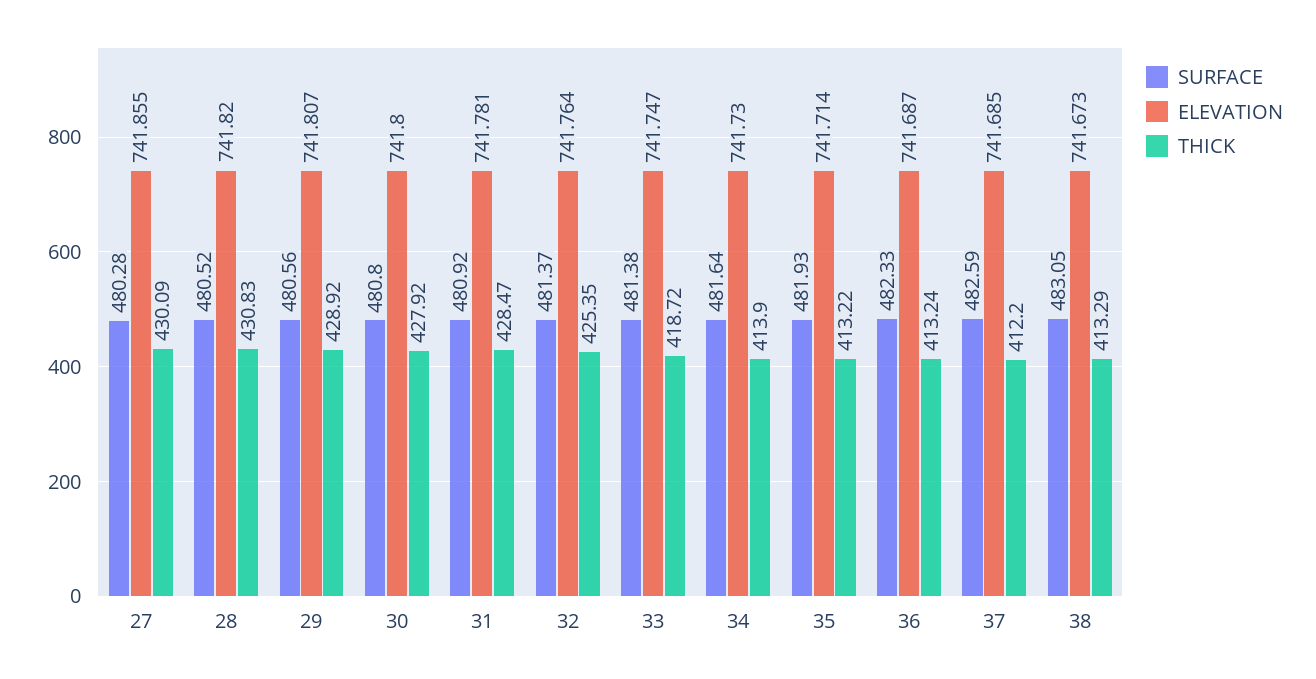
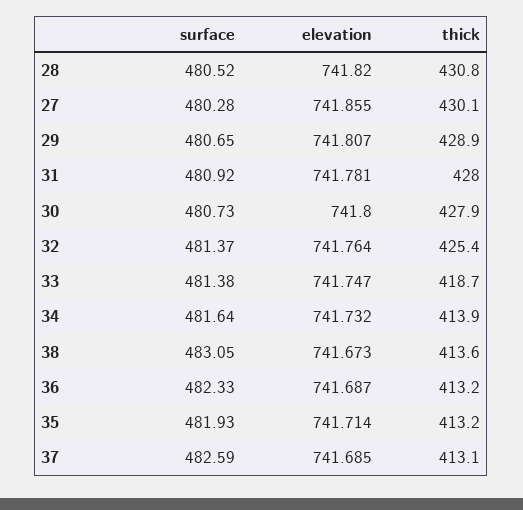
SURFACE, 29: 480.56 -> 480.65
SURFACE, 30: 480.8 -> 480.73
THICK, 31: 428.47 -> 428
ELEVATION, 34: 741.73 -> 741.732
THICK, 37: 412.2 -> 413.1
THICK, 38: 413.29 -> 413.6

